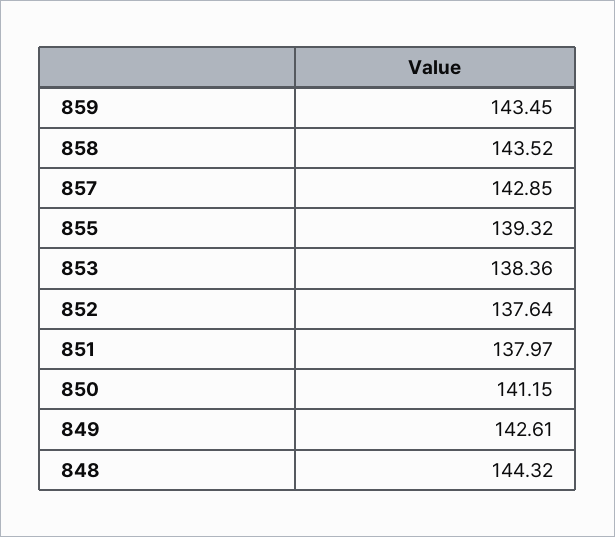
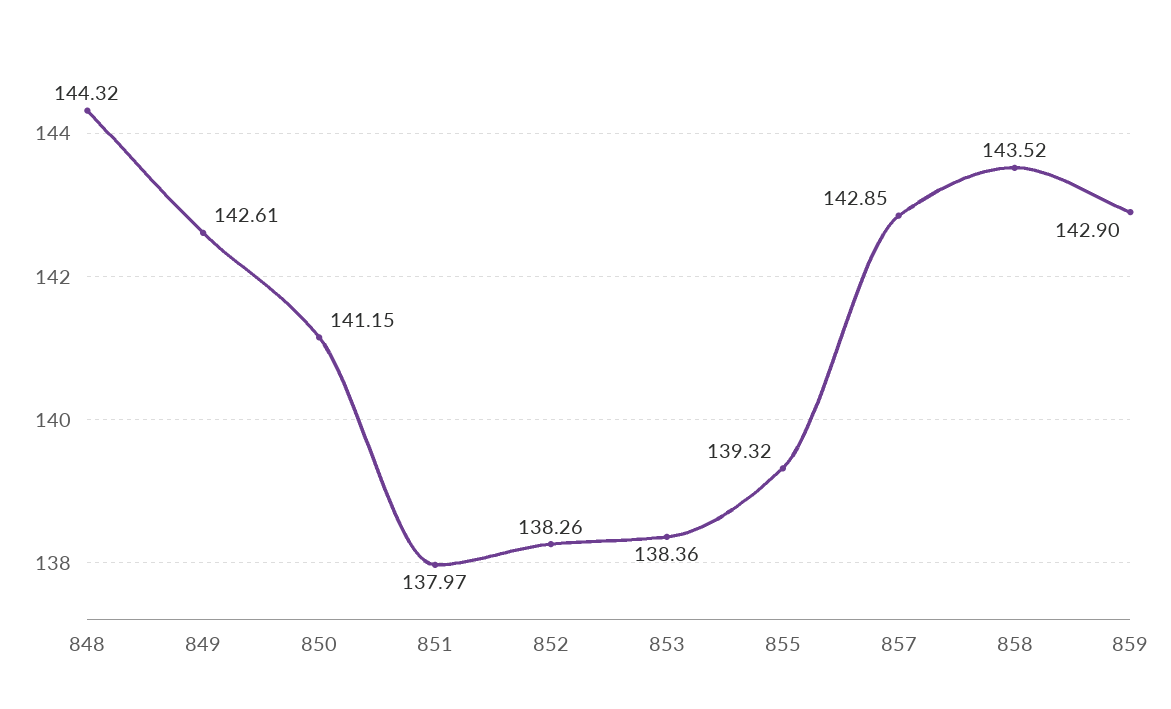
859: 143.45 -> 142.9
852: 137.64 -> 138.26

